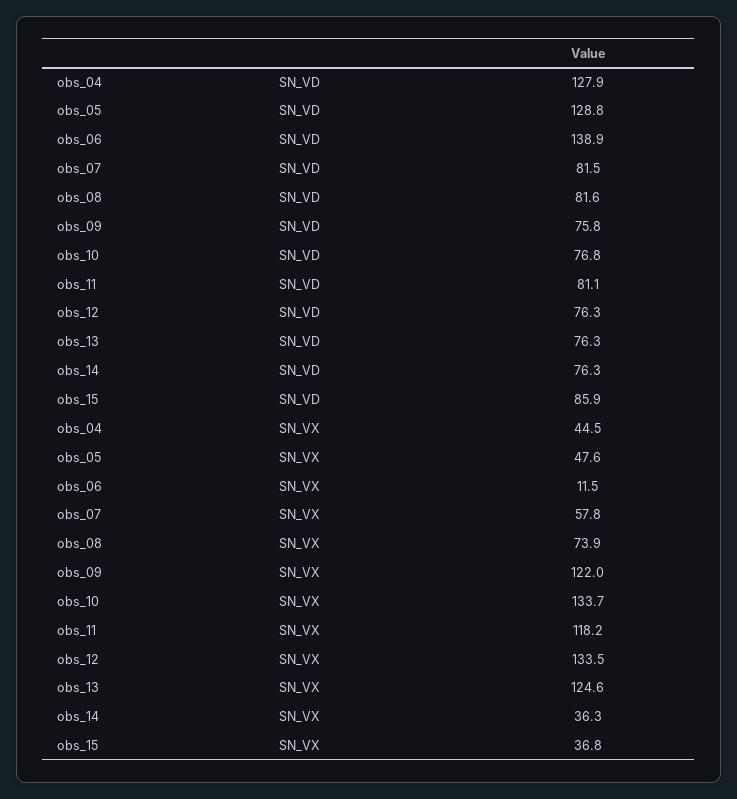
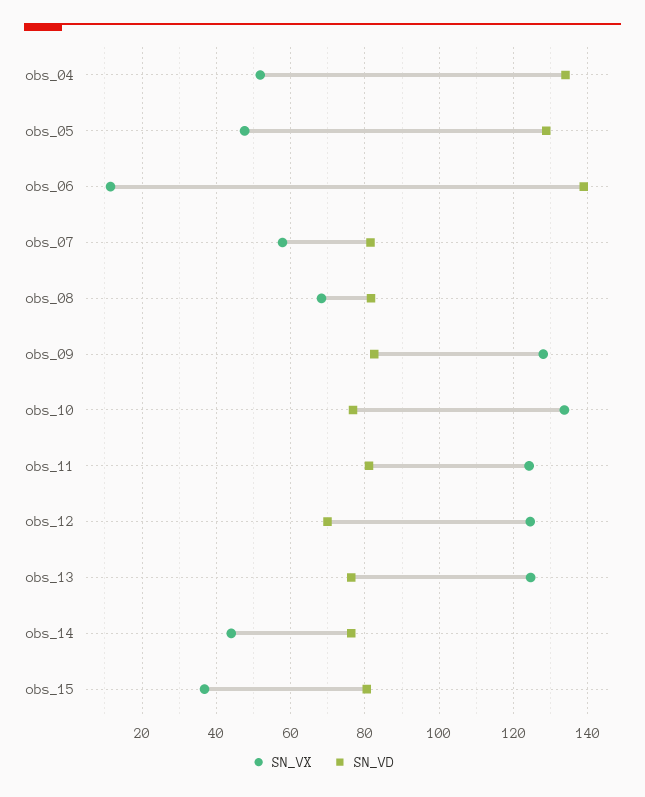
SN_VD, obs_04: 127.9 -> 134
SN_VD, obs_09: 75.8 -> 82
SN_VD, obs_12: 76.3 -> 70
SN_VD, obs_15: 85.9 -> 80
SN_VX, obs_04: 44.5 -> 52
SN_VX, obs_08: 73.9 -> 68
SN_VX, obs_09: 122 -> 128
SN_VX, obs_11: 118.2 -> 124
SN_VX, obs_12: 133.5 -> 124
SN_VX, obs_14: 36.3 -> 44

